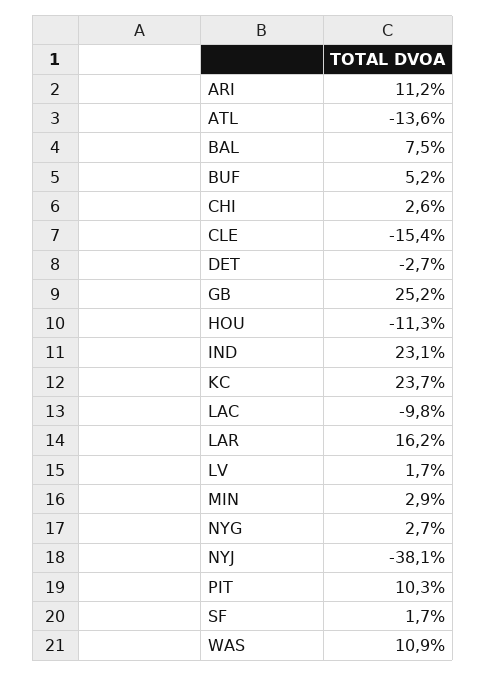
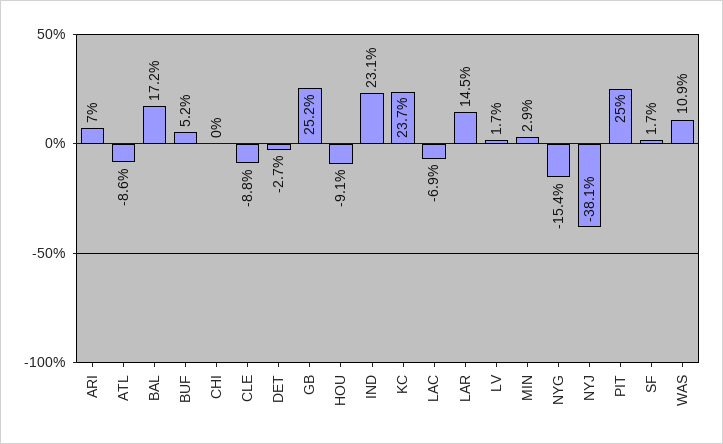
ARI: 11.2 -> 7
ATL: -13.6 -> -8.6
BAL: 7.5 -> 17.2
CHI: 2.6 -> 0
CLE: -15.4 -> -8.8
HOU: -11.3 -> -9.1
LAC: -9.8 -> -6.9
LAR: 16.2 -> 14.5
NYG: 2.7 -> -15.4
PIT: 10.3 -> 25

